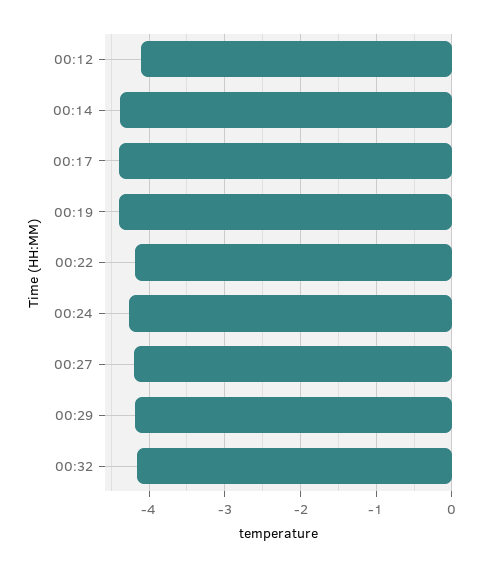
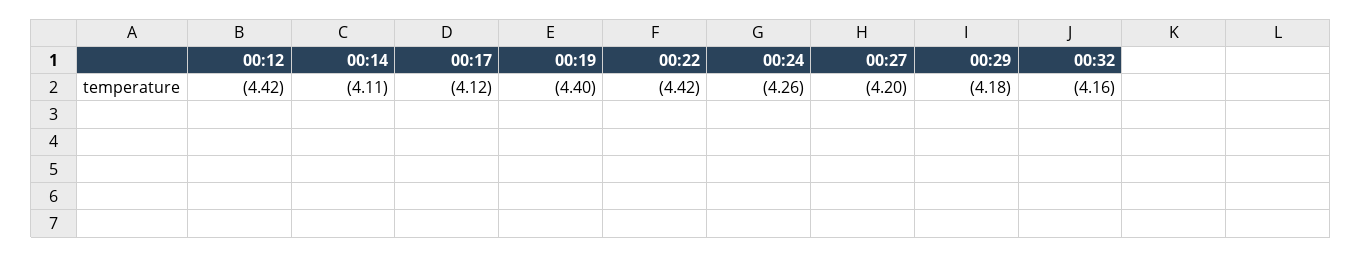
00:12: -4.1 -> -4.42
00:14: -4.4 -> -4.11
00:17: -4.4 -> -4.12
00:22: -4.2 -> -4.42

